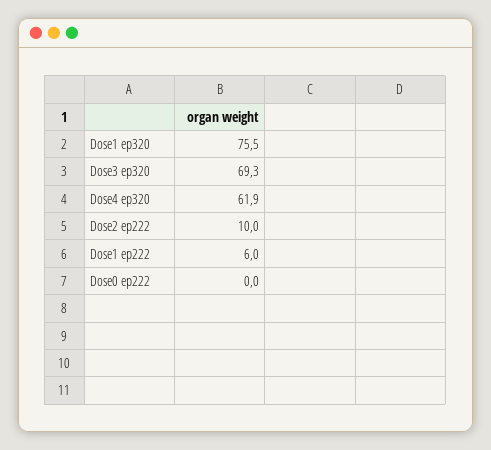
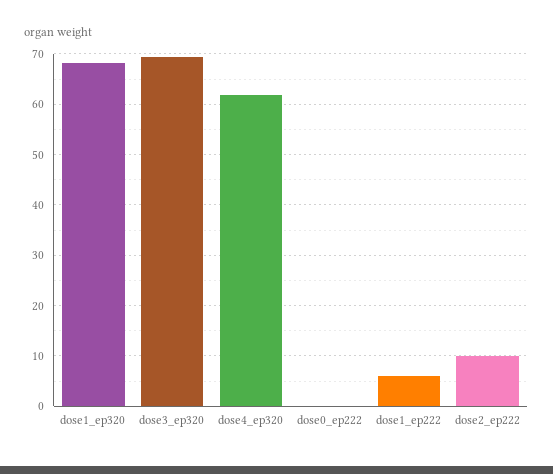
Dose1 ep320: 75.5 -> 68

